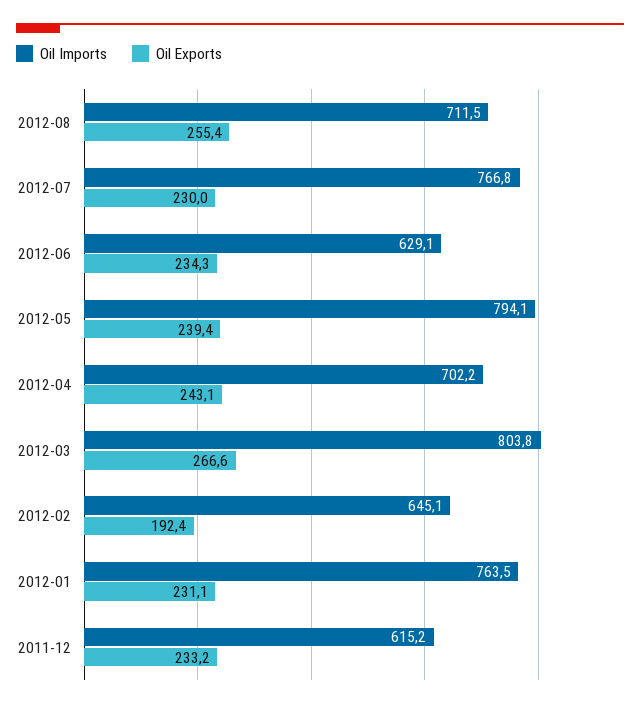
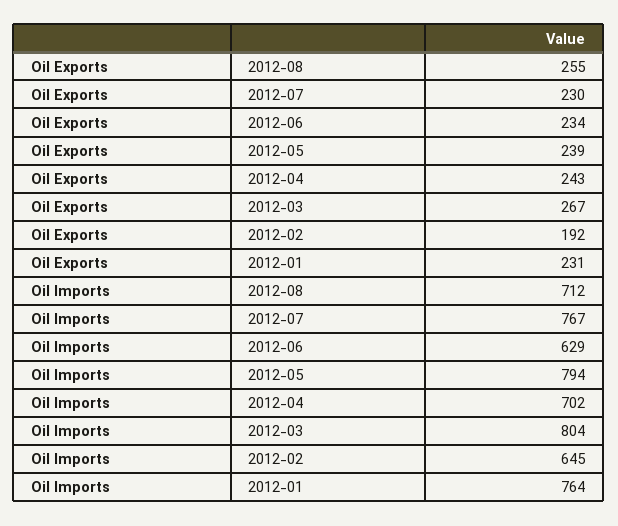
Oil Imports, 2011-12: 615.2 -> none
Oil Exports, 2011-12: 233.2 -> none

